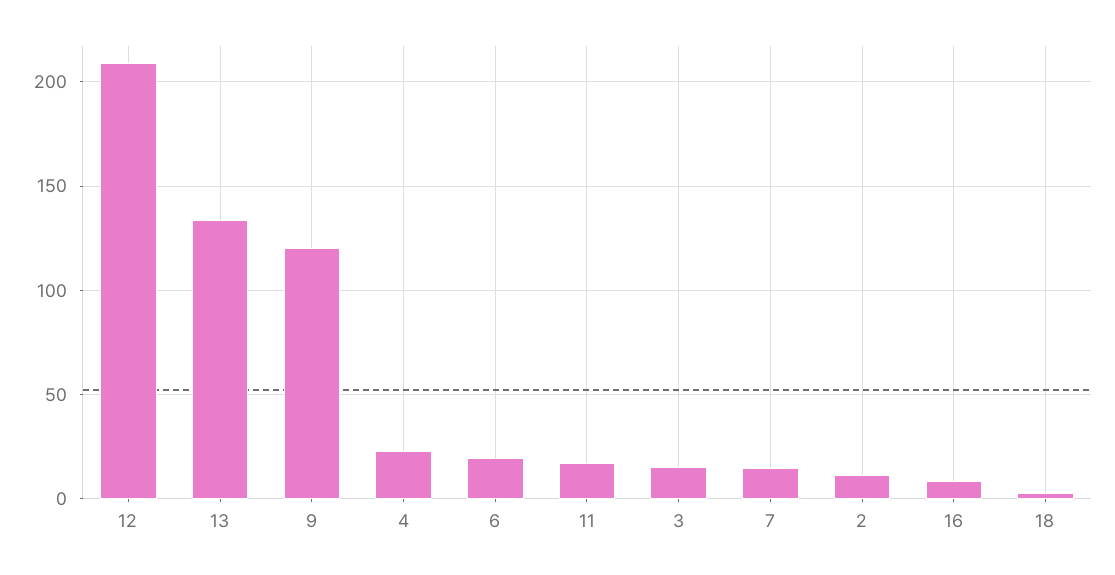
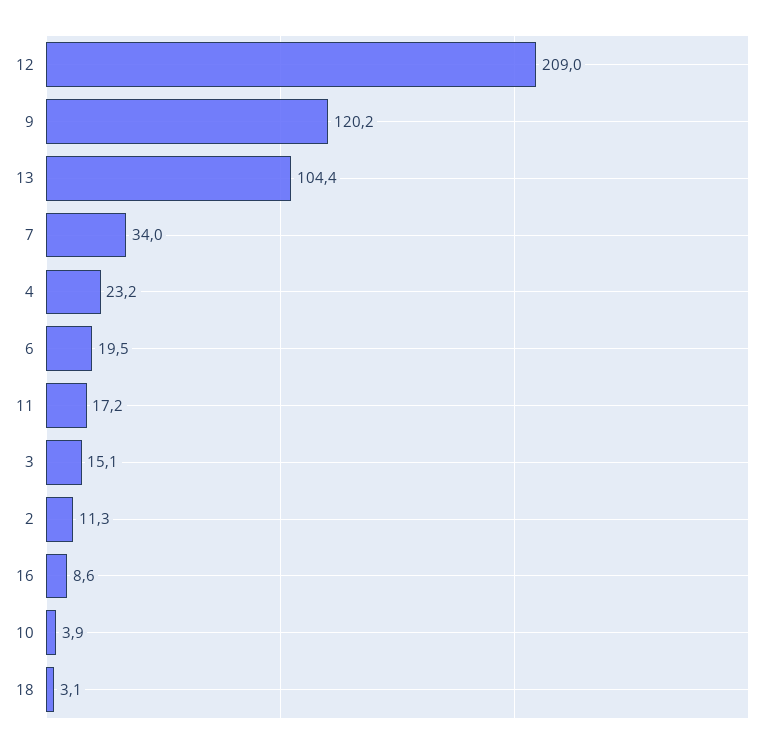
13: 135 -> 104.4
7: 15 -> 34
10: none -> 3.9

